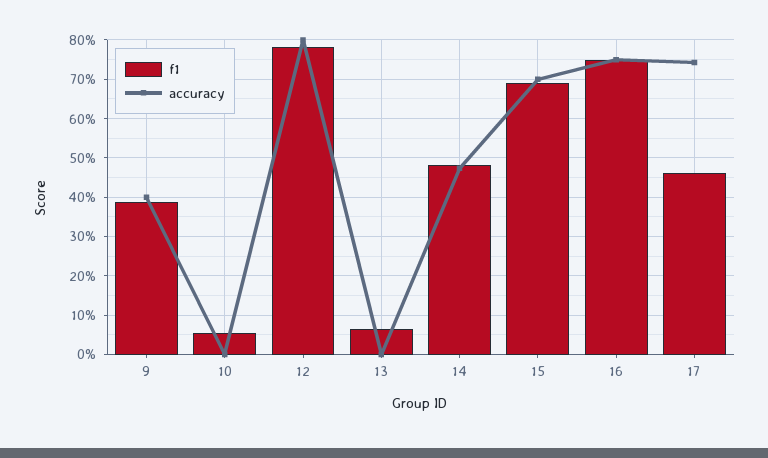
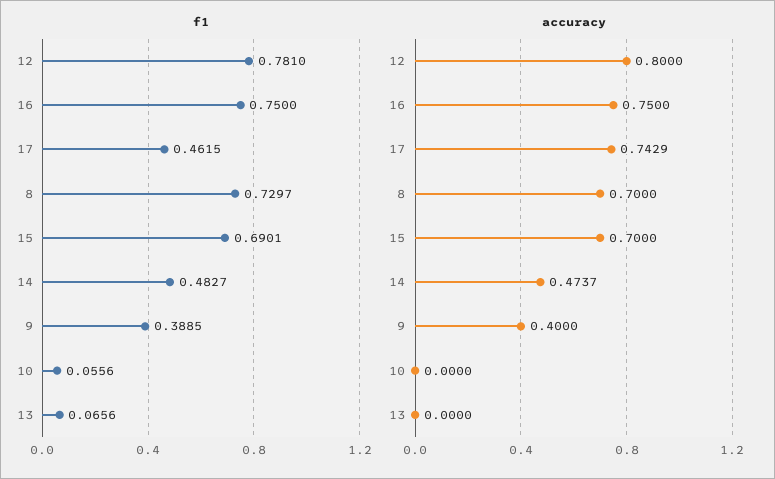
f1, 8: none -> 0.7297
accuracy, 8: none -> 0.7

